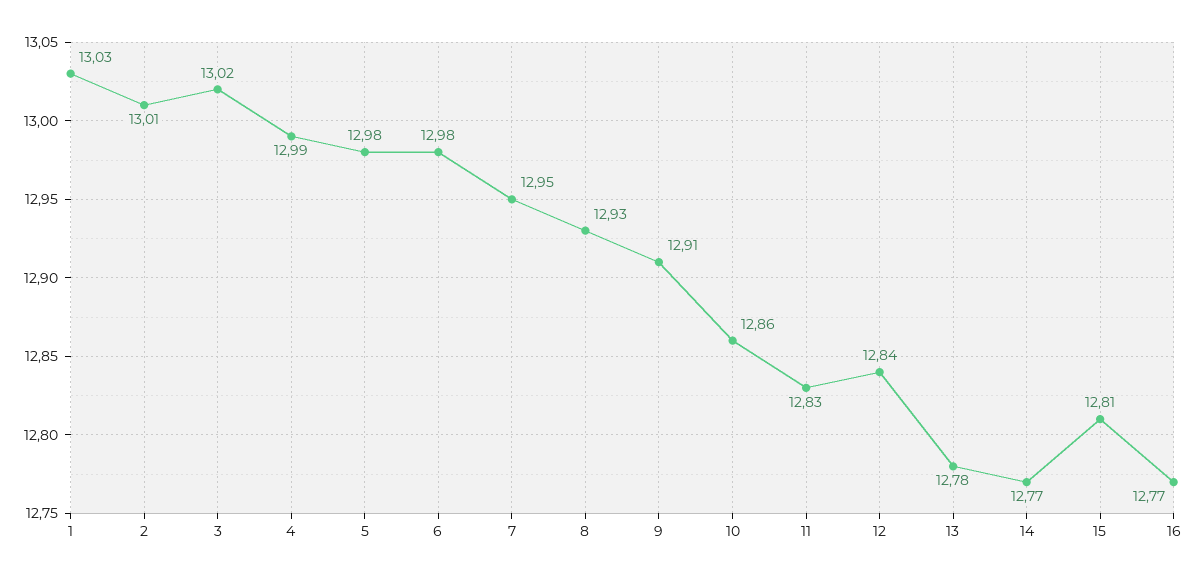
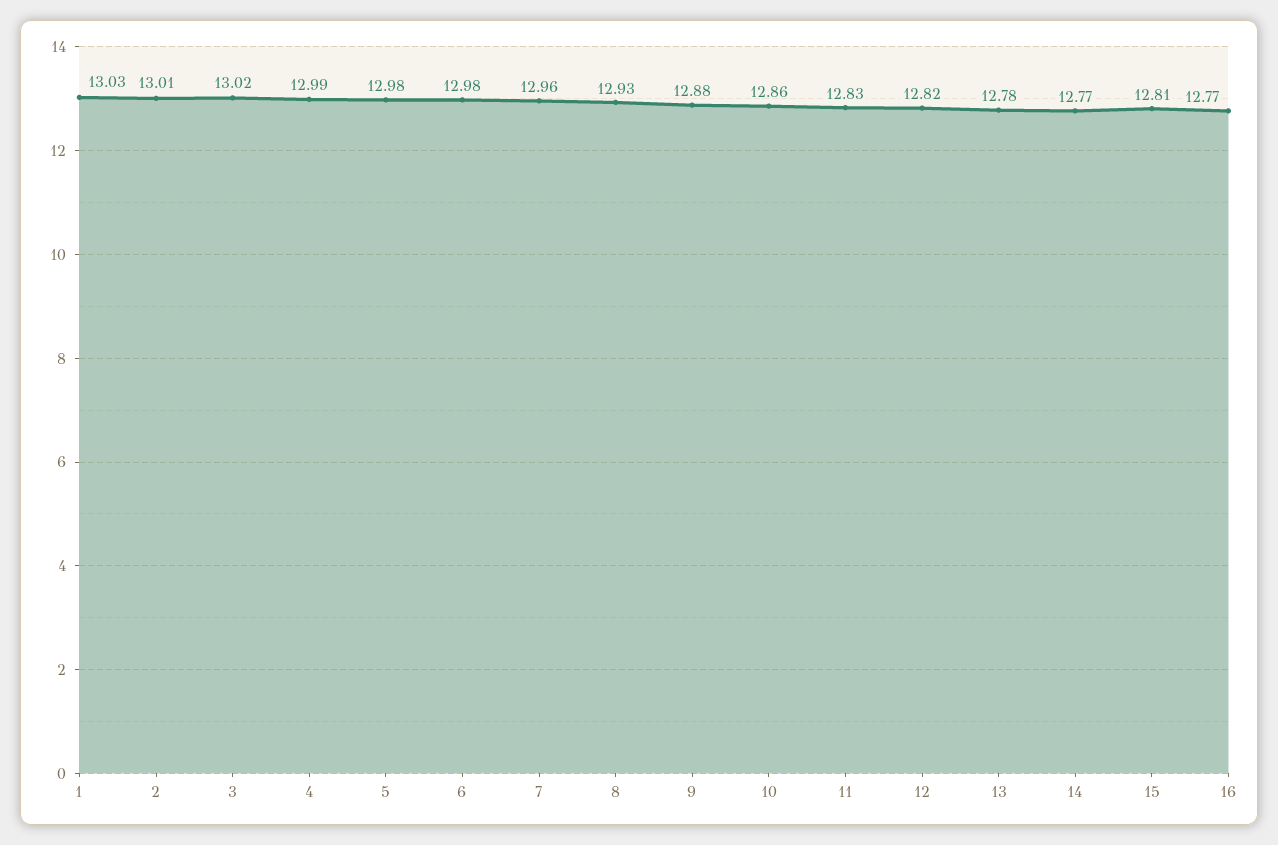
7: 12.95 -> 12.96
9: 12.91 -> 12.88
12: 12.84 -> 12.82

